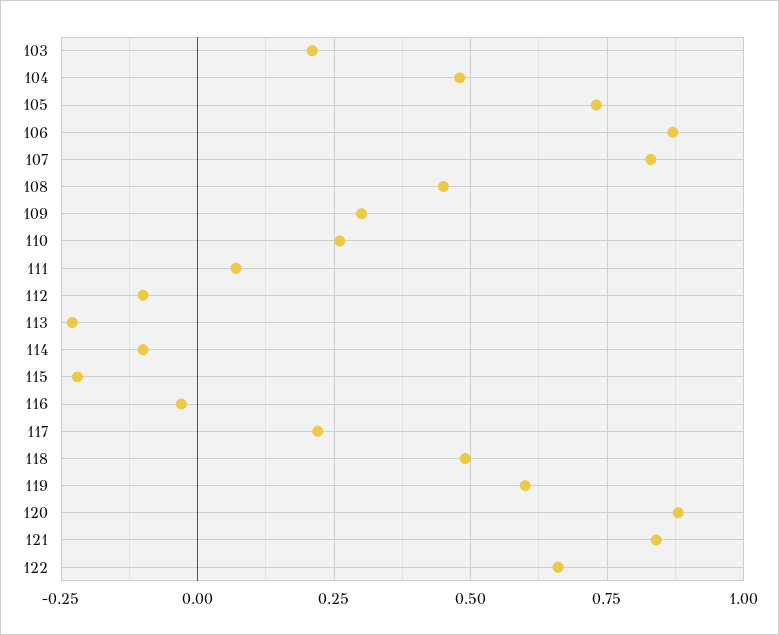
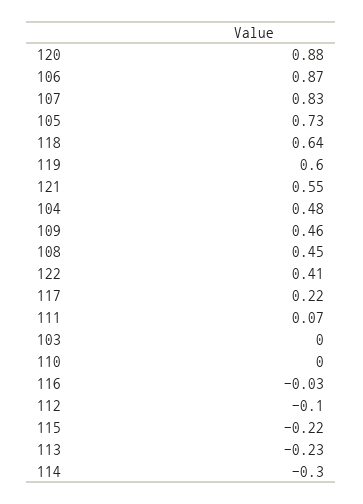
103: 0.2 -> 0
109: 0.3 -> 0.46
110: 0.25 -> 0
114: -0.1 -> -0.3
118: 0.5 -> 0.64
121: 0.85 -> 0.55
122: 0.65 -> 0.41

